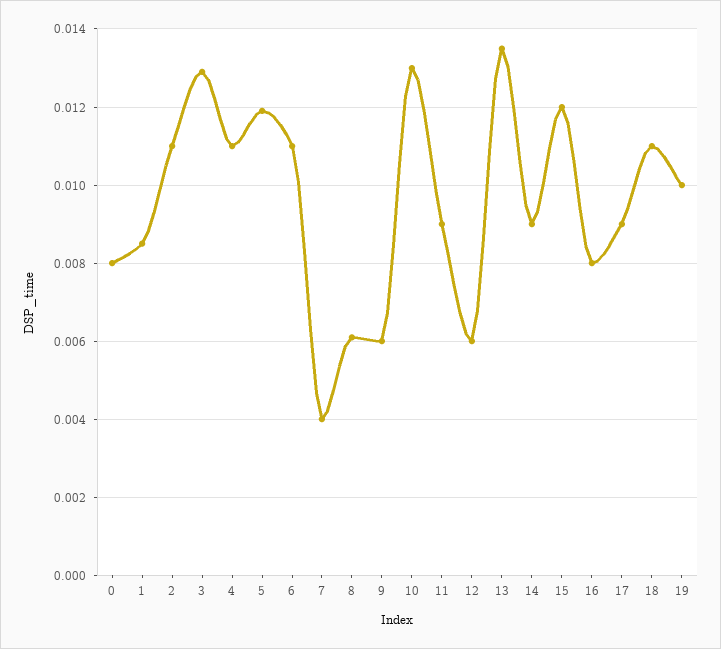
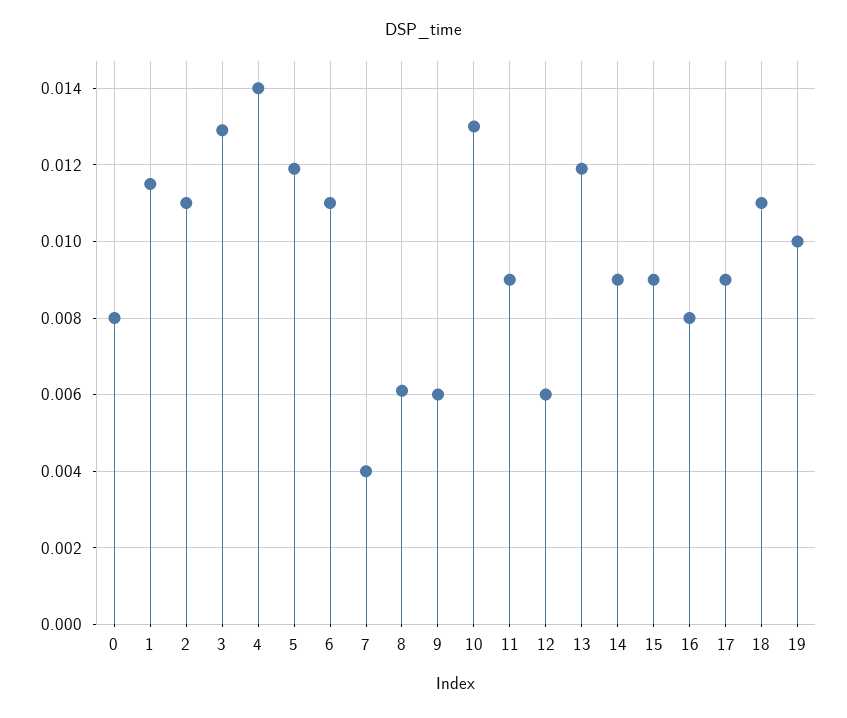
1: 0.0085 -> 0.0115
4: 0.011 -> 0.014
13: 0.0135 -> 0.012
15: 0.012 -> 0.009

